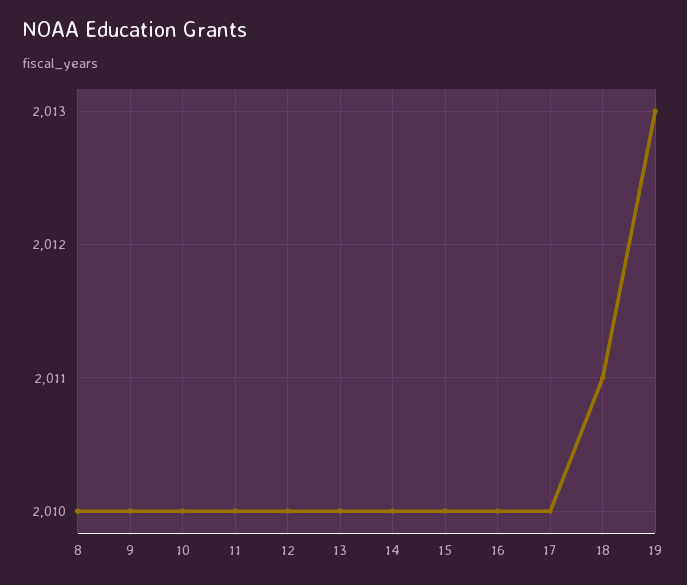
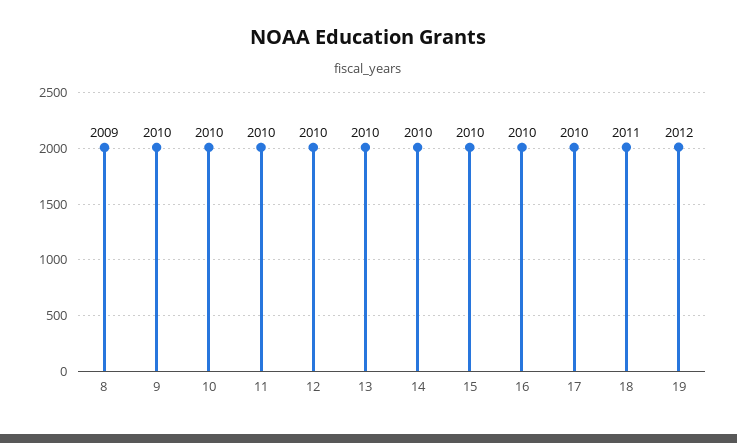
8: 2010 -> 2009
19: 2013 -> 2012

